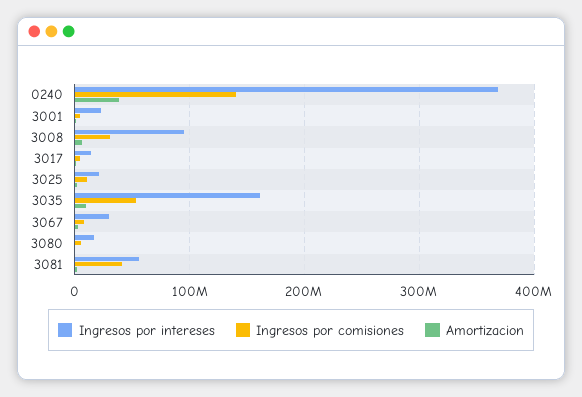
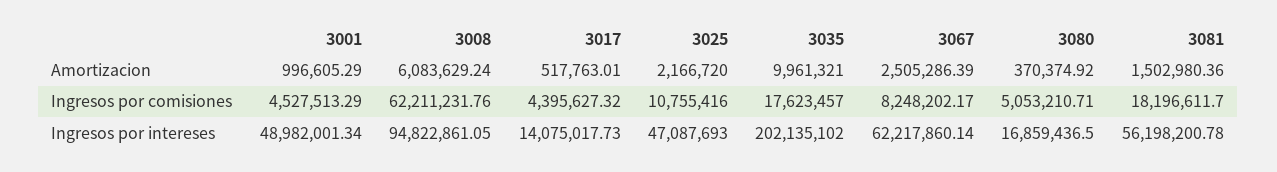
Ingresos por intereses, 0240: 370000000 -> none
Ingresos por comisiones, 0240: 140000000 -> none
Amortizacion, 0240: 40000000 -> none
Ingresos por intereses, 3001: 20000000 -> 48982001.34
Ingresos por comisiones, 3008: 30000000 -> 62211231.76
Ingresos por intereses, 3025: 20000000 -> 47087693
Ingresos por intereses, 3035: 160000000 -> 202135102
Ingresos por comisiones, 3035: 50000000 -> 17623457
Ingresos por intereses, 3067: 30000000 -> 62217860.14
Ingresos por comisiones, 3081: 40000000 -> 18196611.7

